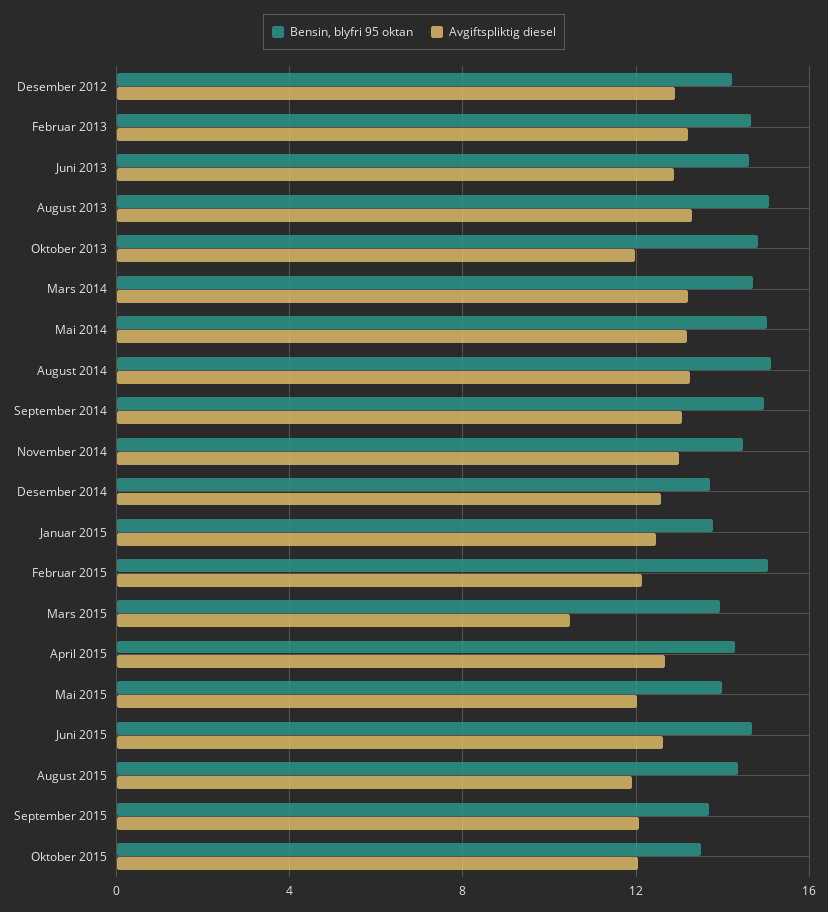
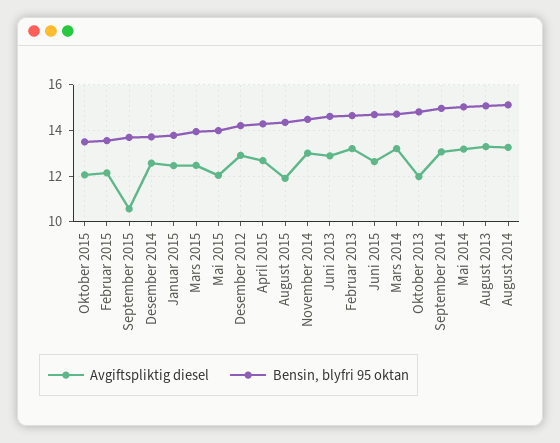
Bensin, blyfri 95 oktan, Februar 2015: 15 -> 13.5
Avgiftspliktig diesel, Mars 2015: 10.5 -> 12.5
Avgiftspliktig diesel, September 2015: 12 -> 10.5

